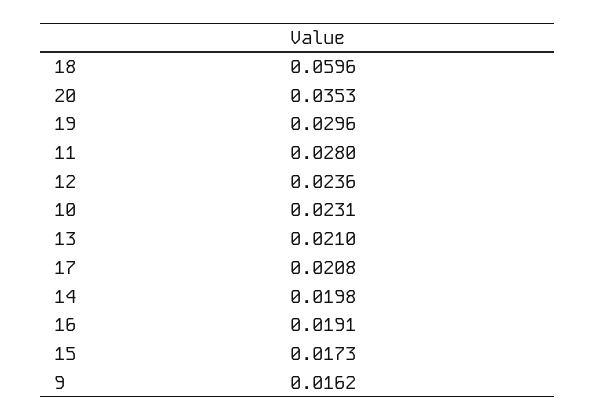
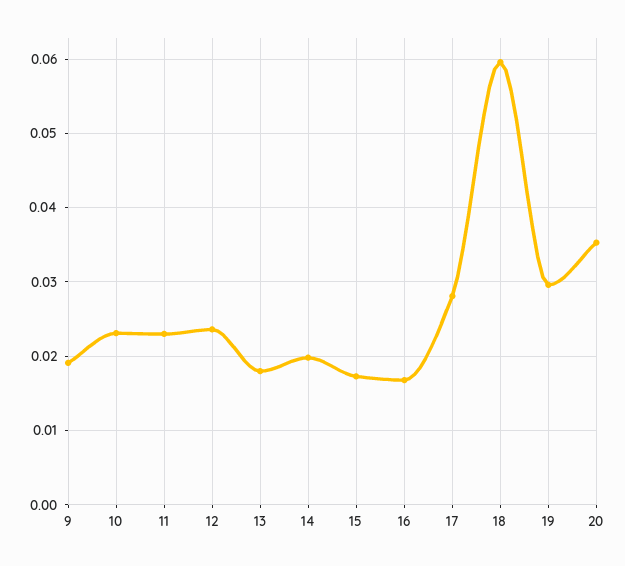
11: 0.028 -> 0.023
13: 0.021 -> 0.018
17: 0.0208 -> 0.028
16: 0.0191 -> 0.017
9: 0.0162 -> 0.019

